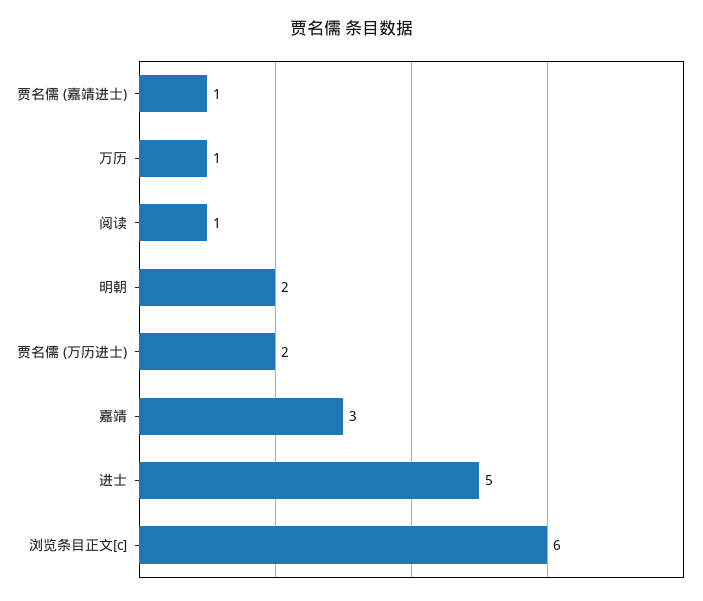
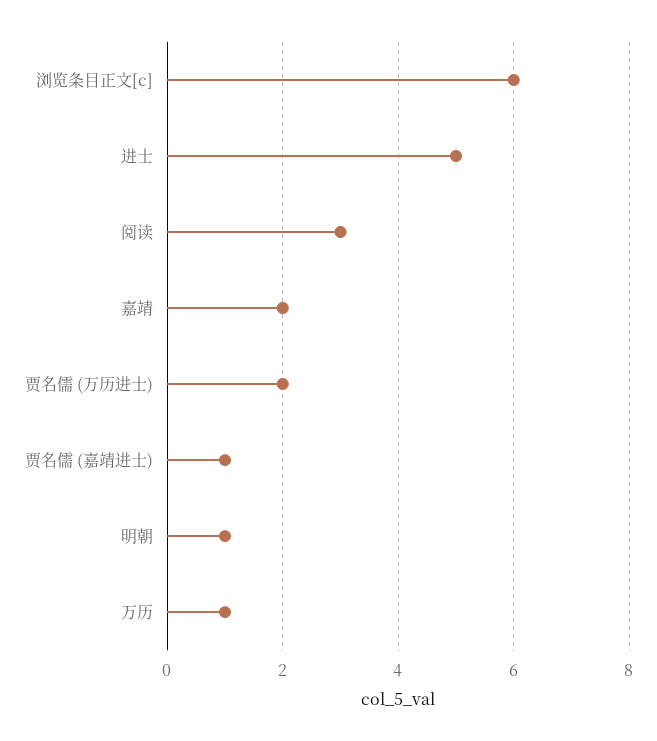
阅读: 1 -> 3
明朝: 2 -> 1
嘉靖: 3 -> 2

